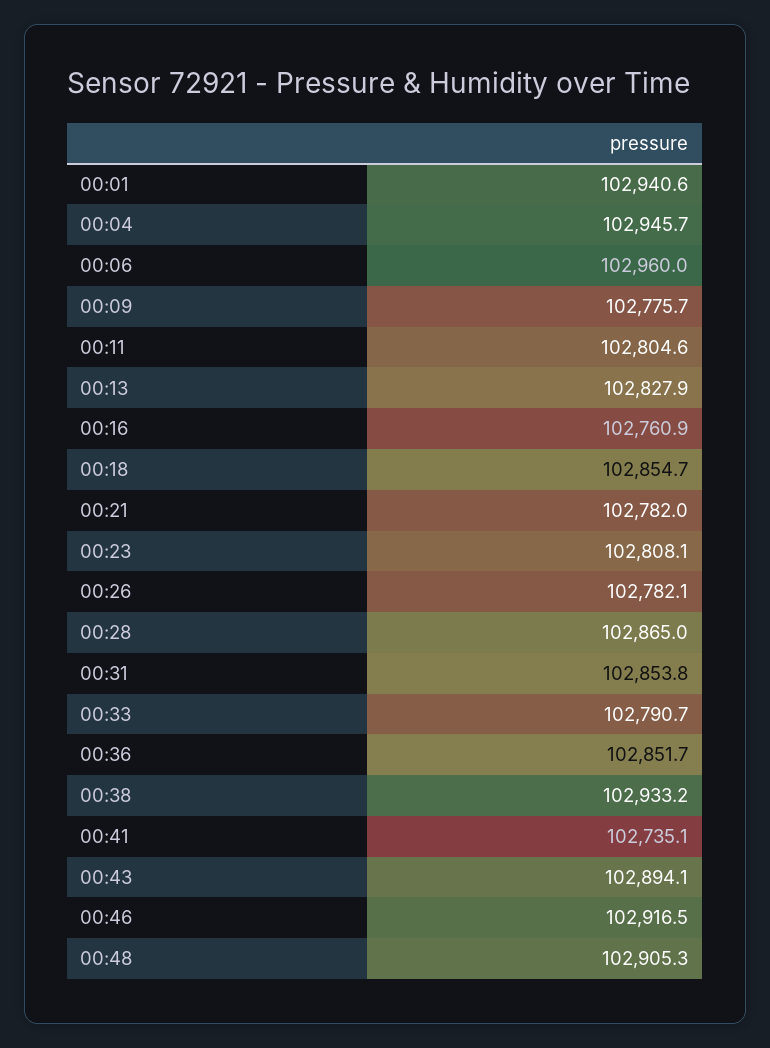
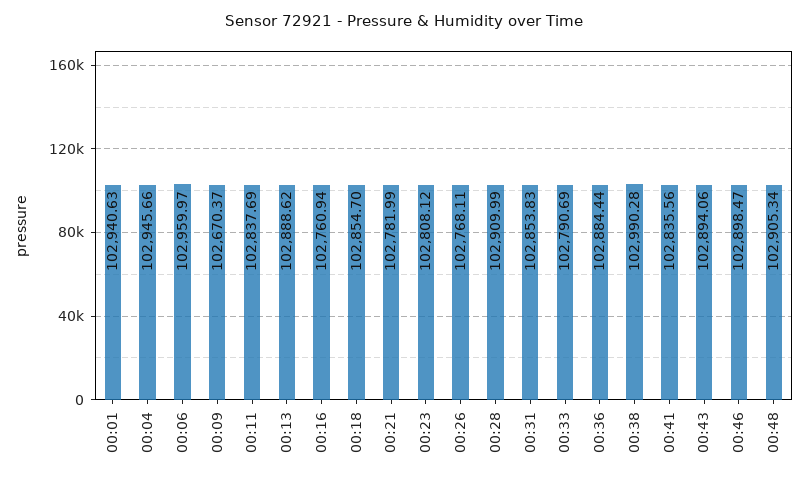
00:09: 102775.7 -> 102670.37
00:11: 102804.6 -> 102837.69
00:13: 102827.9 -> 102888.62
00:26: 102782.1 -> 102768.11
00:28: 102865 -> 102909.99
00:36: 102851.7 -> 102884.44
00:38: 102933.2 -> 102990.28
00:41: 102735.1 -> 102835.56
00:46: 102916.5 -> 102898.47

